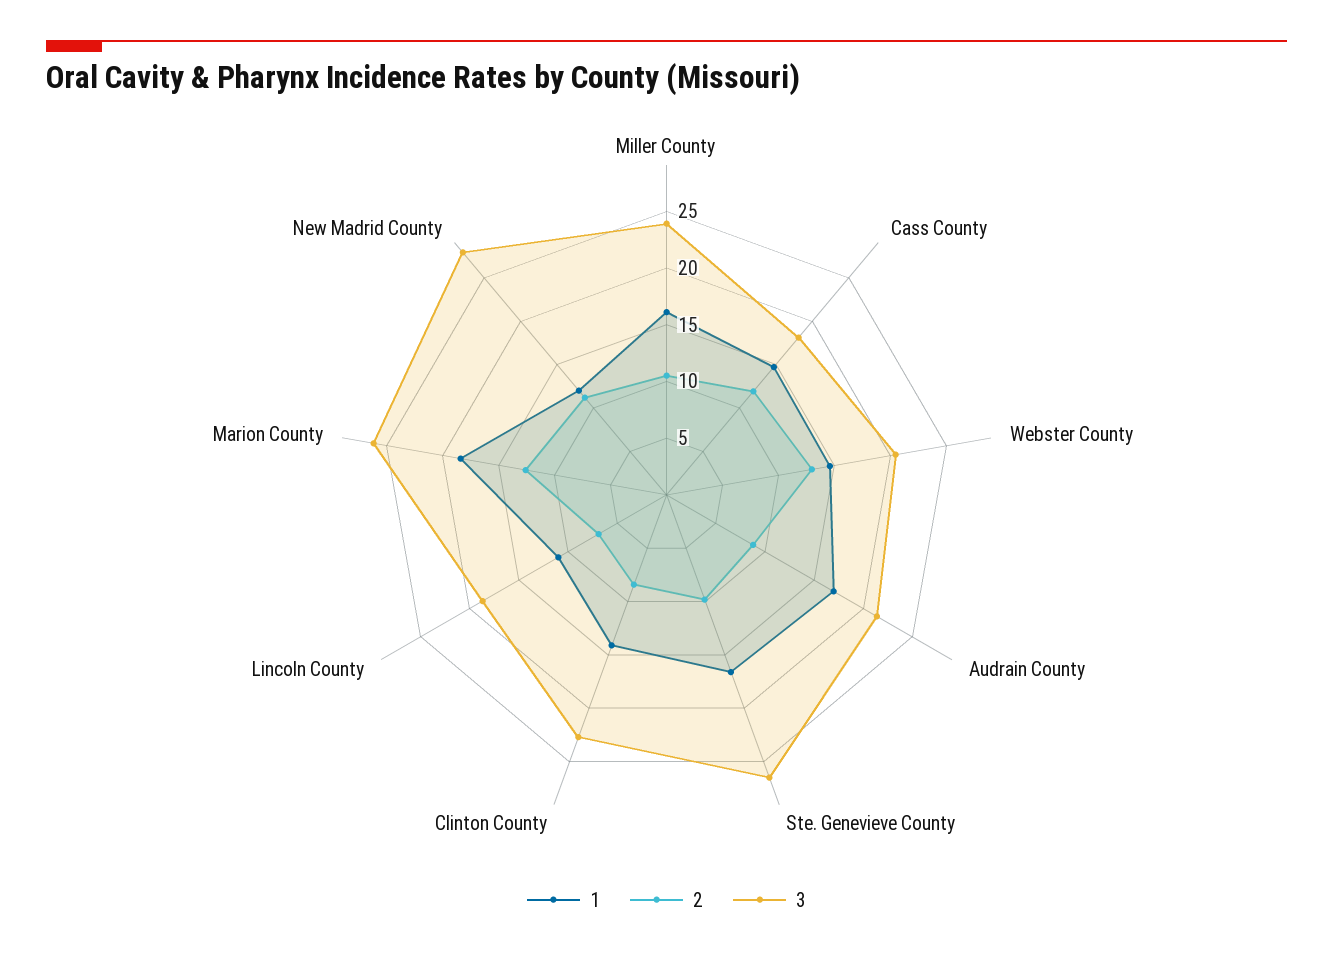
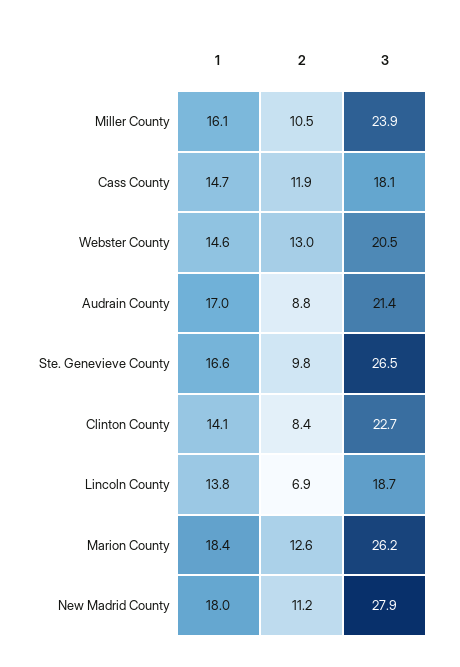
1, Lincoln County: 11 -> 13.8
1, New Madrid County: 12 -> 18

